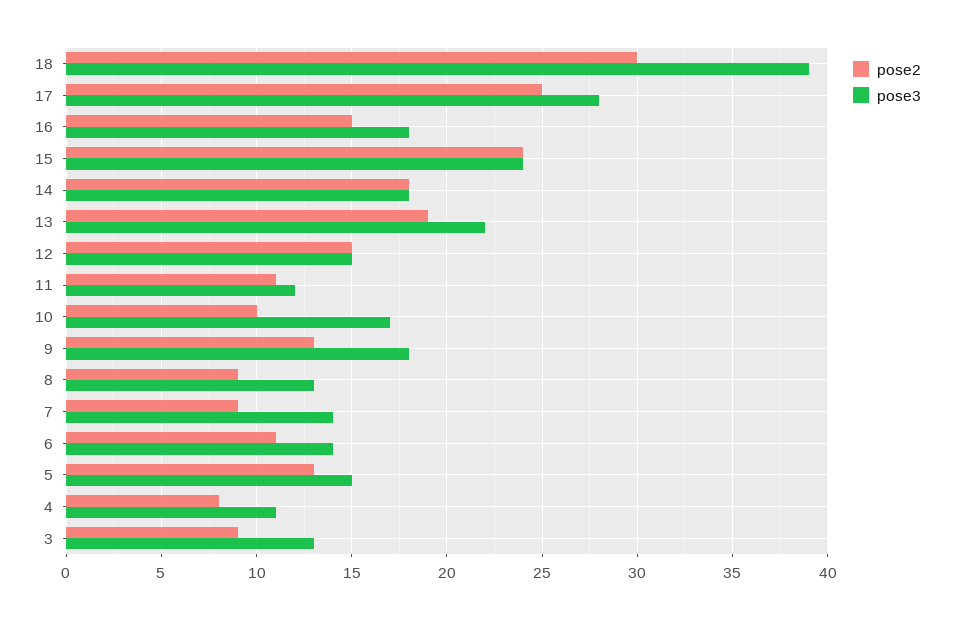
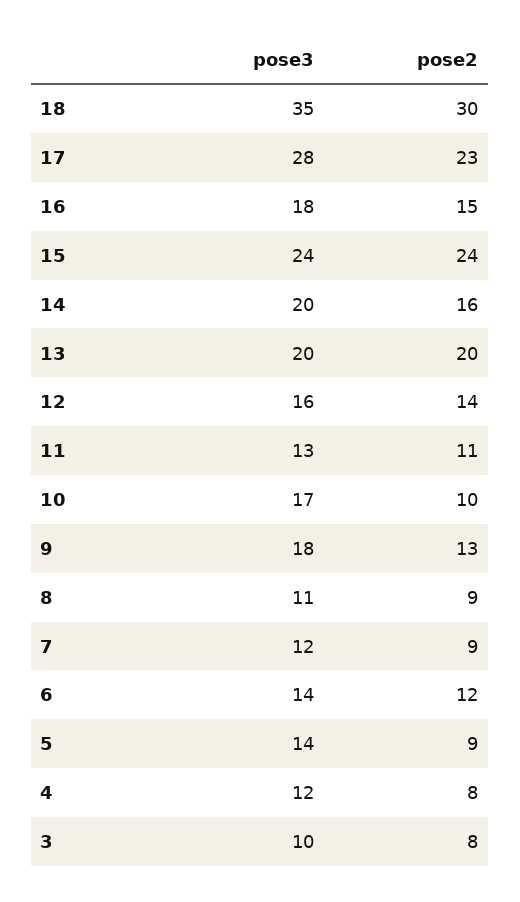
pose3, 18: 39 -> 35
pose2, 17: 25 -> 23
pose2, 14: 18 -> 16
pose3, 14: 18 -> 20
pose2, 13: 19 -> 20
pose3, 13: 22 -> 20
pose2, 12: 15 -> 14
pose3, 12: 15 -> 16
pose3, 11: 12 -> 13
pose3, 8: 13 -> 11
pose3, 7: 14 -> 12
pose2, 6: 11 -> 12
pose2, 5: 13 -> 9
pose3, 5: 15 -> 14
pose3, 4: 11 -> 12
pose2, 3: 9 -> 8
pose3, 3: 13 -> 10

